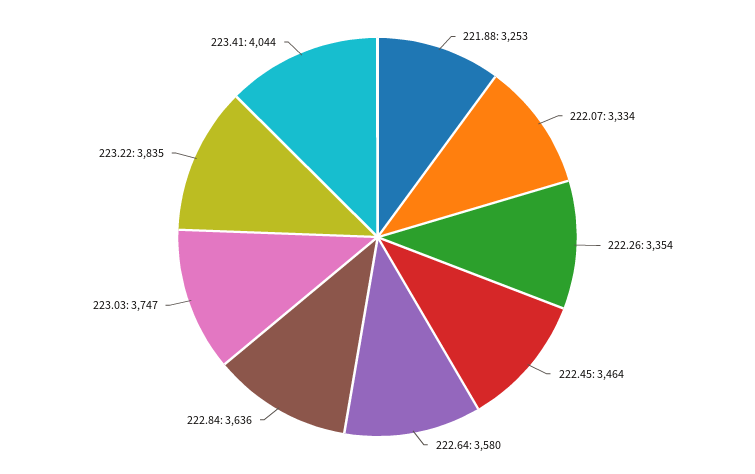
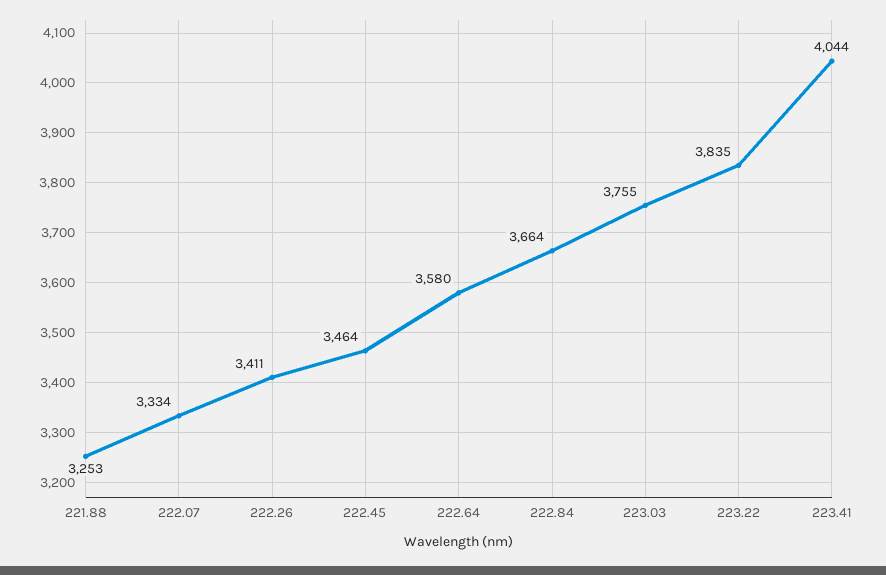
222.26: 3354 -> 3411
222.84: 3636 -> 3664
223.03: 3747 -> 3755

